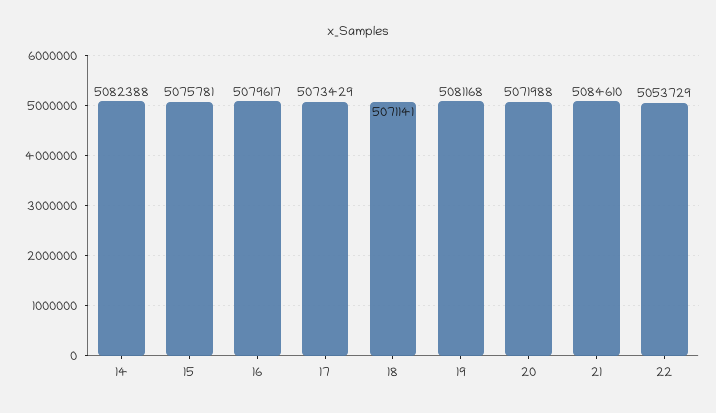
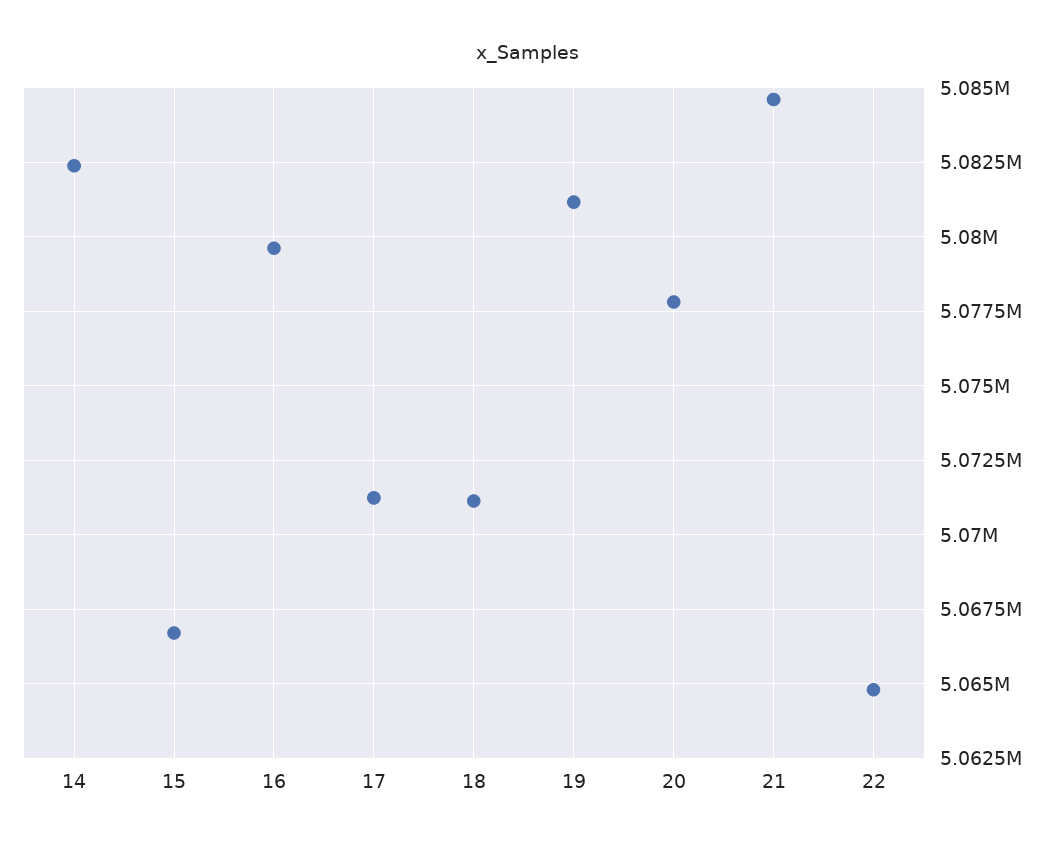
15: 5075781 -> 5066750
17: 5073429 -> 5071250
20: 5071988 -> 5077750
22: 5053729 -> 5064750

